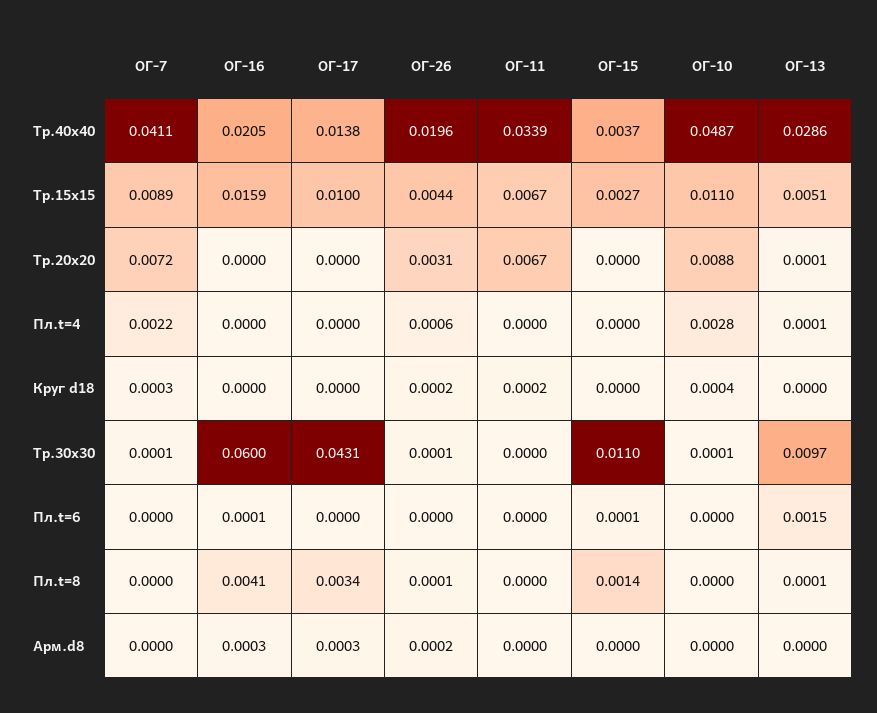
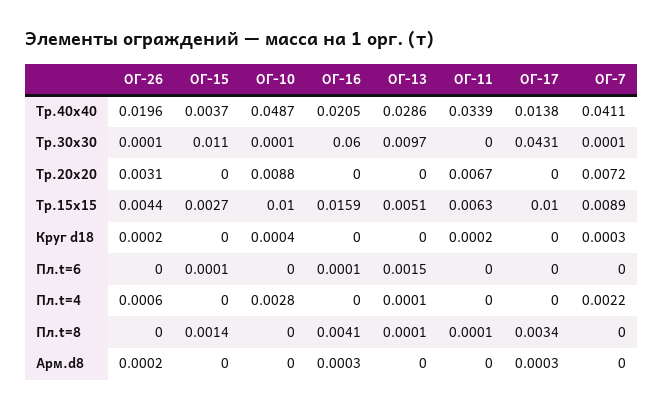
ОГ-11, Тр.15х15: 0.0067 -> 0.0063
ОГ-10, Тр.15х15: 0.011 -> 0.01
ОГ-13, Тр.20х20: 0.0001 -> 0
ОГ-26, Пл.t=8: 0.0001 -> 0
ОГ-11, Пл.t=8: 0 -> 0.0001

